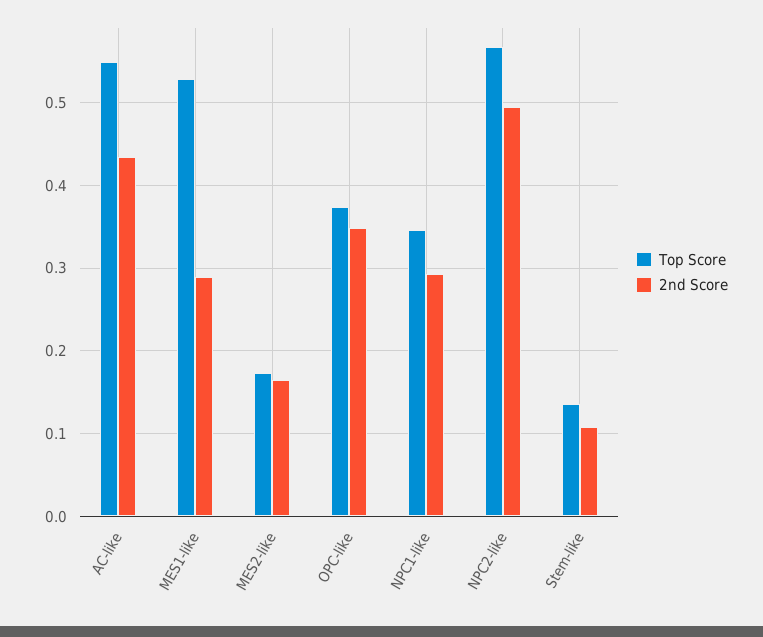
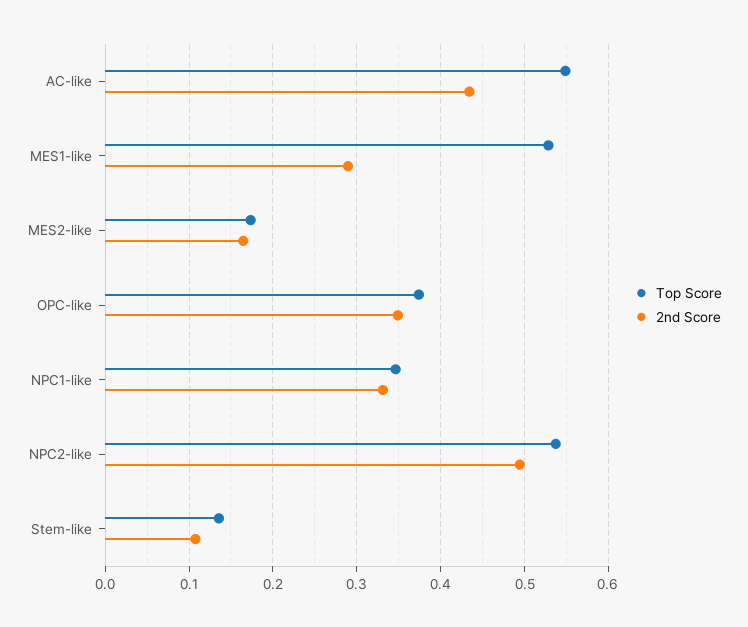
2nd Score, NPC1-like: 0.29 -> 0.33
Top Score, NPC2-like: 0.57 -> 0.54

